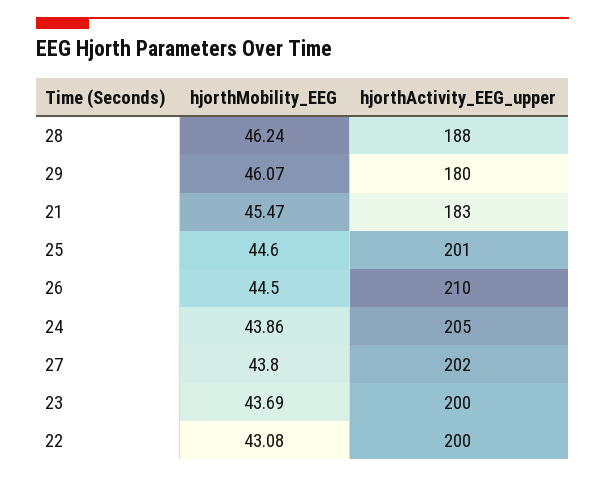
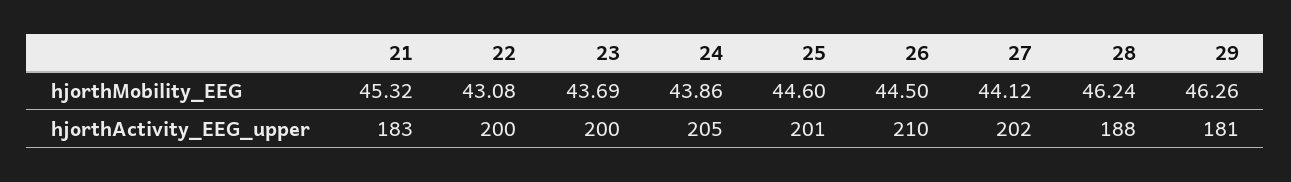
hjorthMobility_EEG, 29: 46.07 -> 46.26
hjorthActivity_EEG_upper, 29: 180 -> 181
hjorthMobility_EEG, 21: 45.47 -> 45.32
hjorthMobility_EEG, 27: 43.8 -> 44.12

